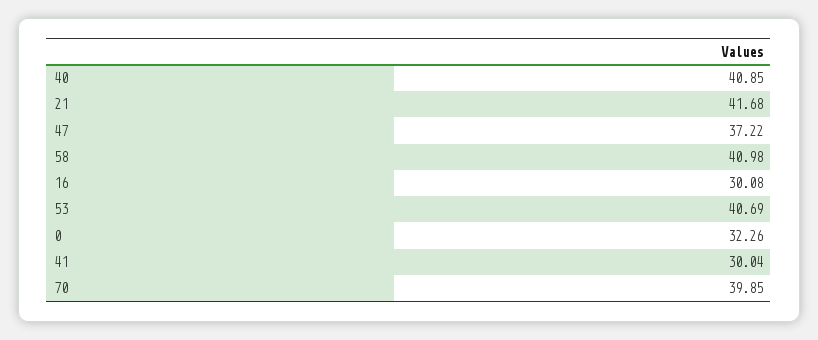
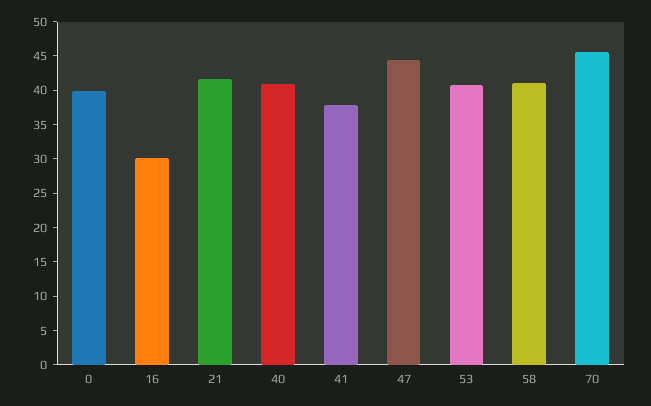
47: 37.22 -> 45
0: 32.26 -> 40
41: 30.04 -> 37.5
70: 39.85 -> 45

